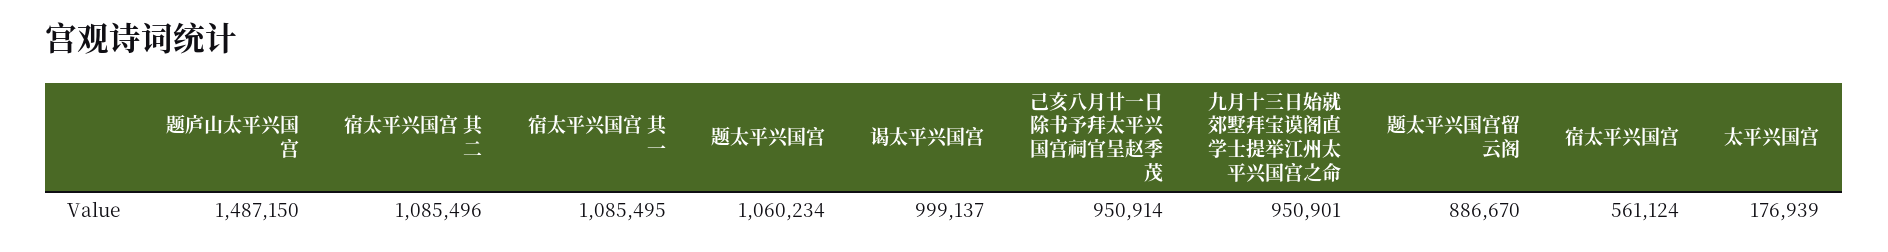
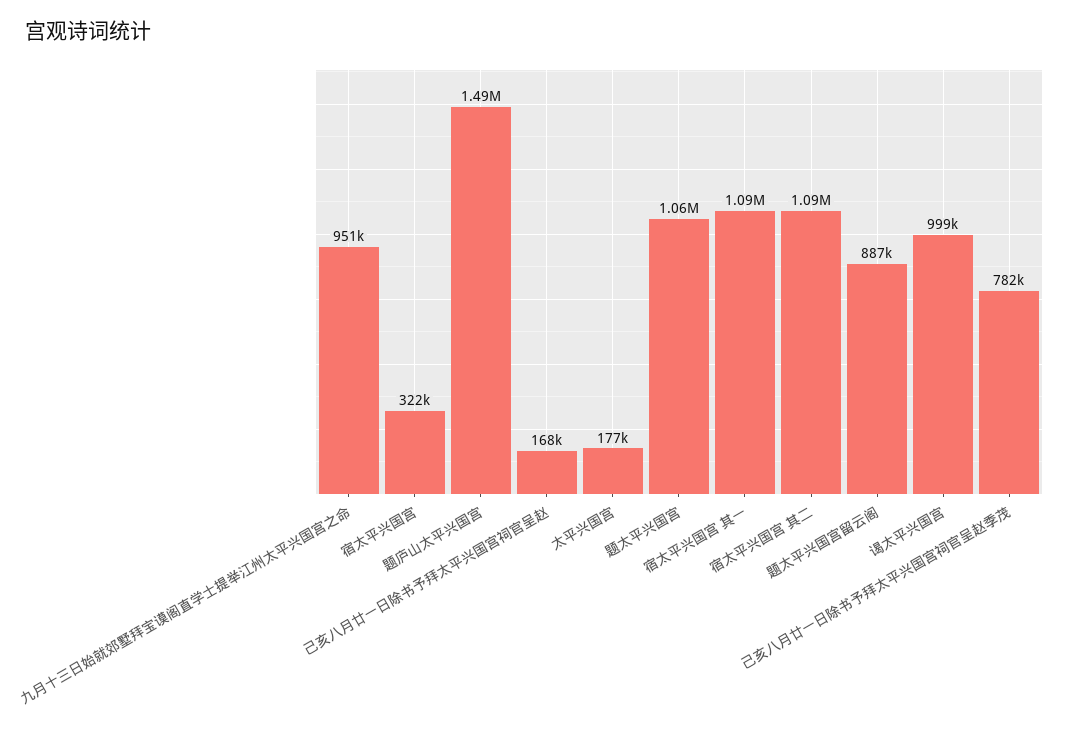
己亥八月廿一日除书予拜太平兴国宫祠官呈赵季茂: 950914 -> 782000
宿太平兴国宫: 561124 -> 322000
己亥八月廿一日除书予拜太平兴国宫祠官呈赵: none -> 168000

